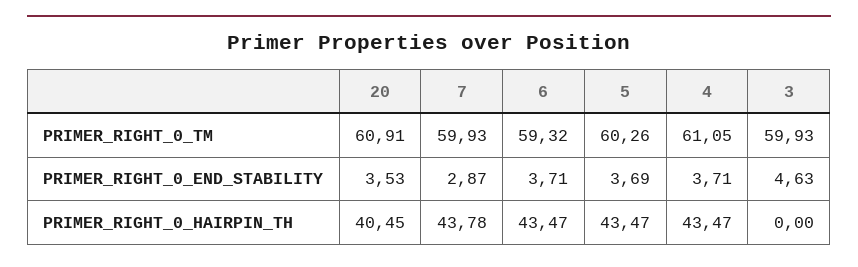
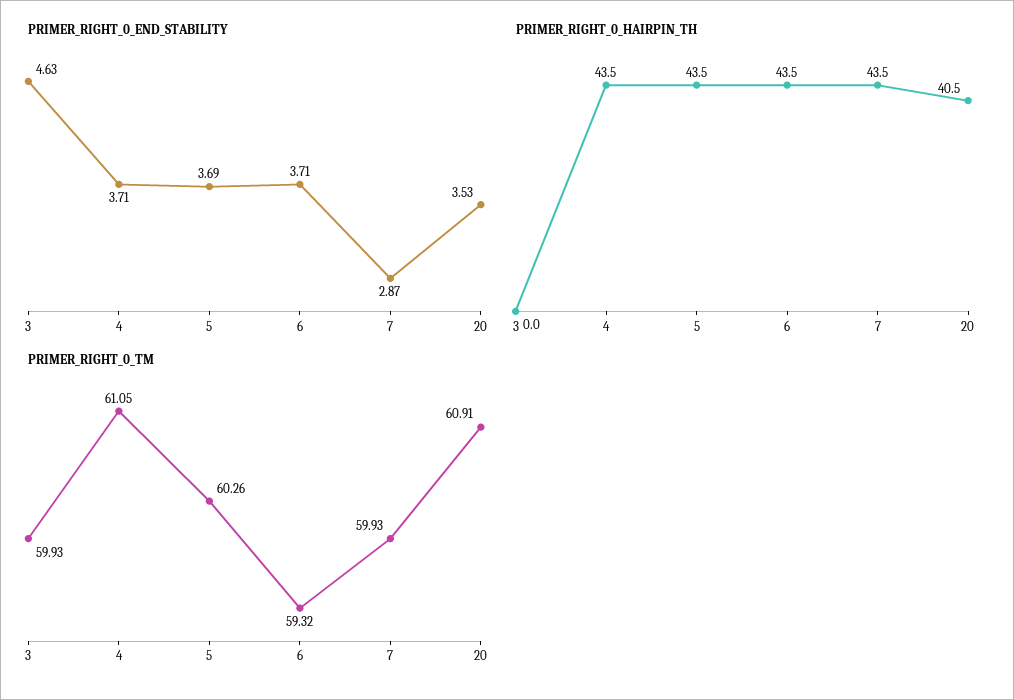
PRIMER_RIGHT_0_HAIRPIN_TH, 7: 43.78 -> 43.5

